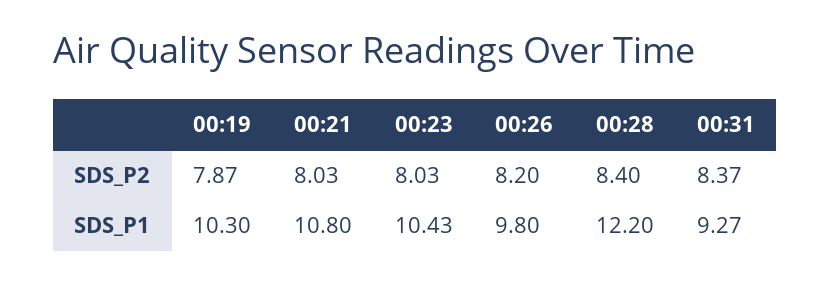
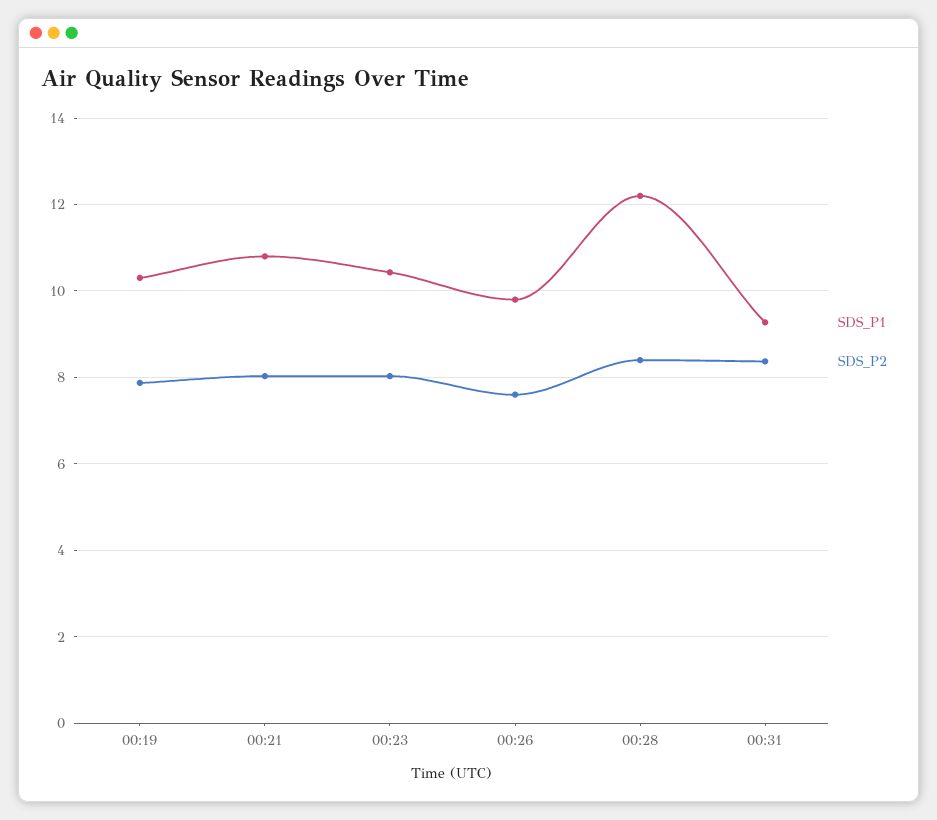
SDS_P2, 00:26: 8.2 -> 7.6

